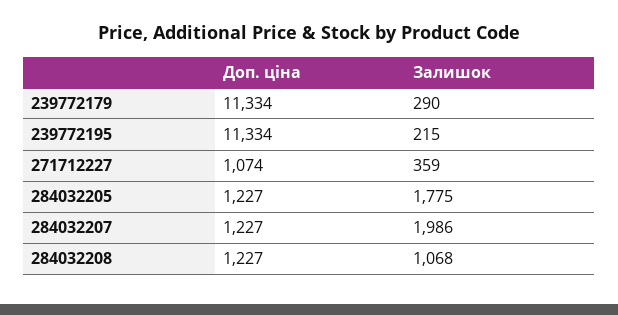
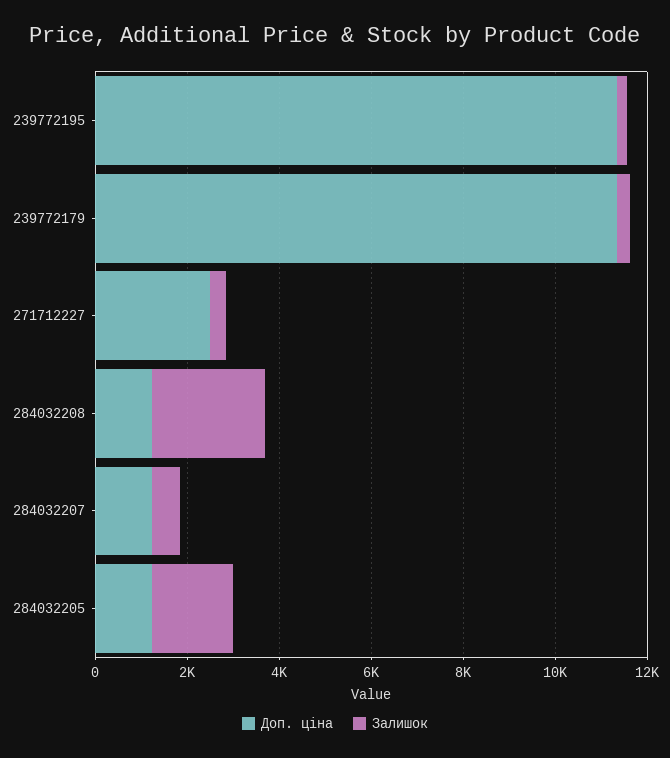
Доп. ціна, 271712227: 1074 -> 2500
Залишок, 284032207: 1986 -> 500
Залишок, 284032208: 1068 -> 2500

